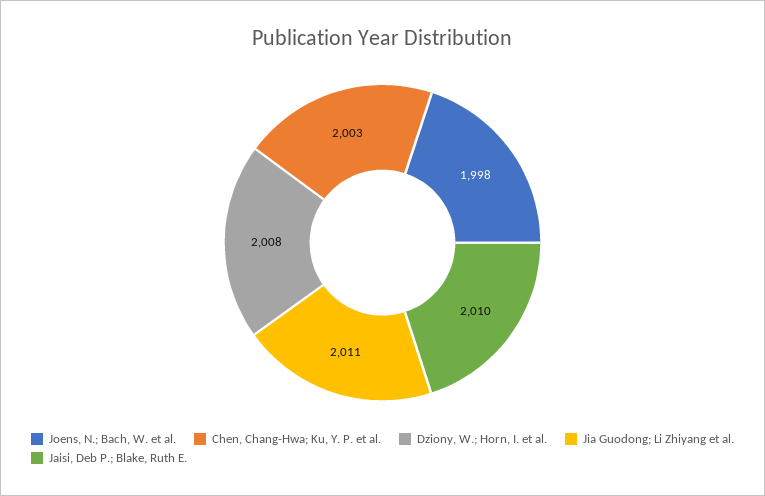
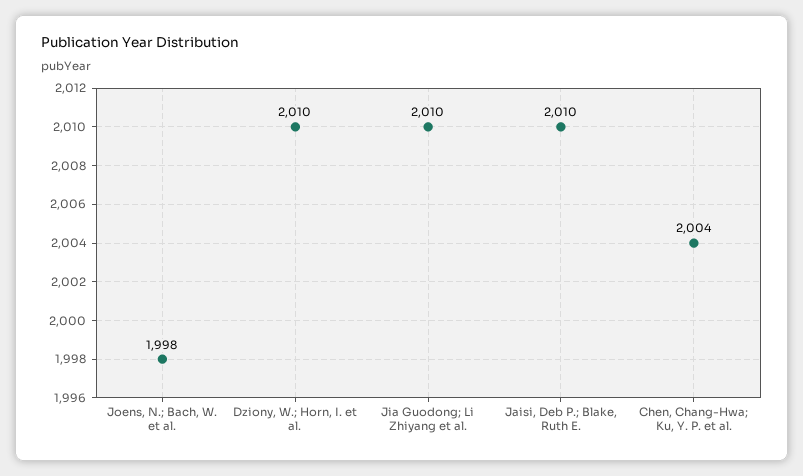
Chen, Chang-Hwa; Ku, Y. P. et al.: 2003 -> 2004
Dziony, W.; Horn, I. et al.: 2008 -> 2010
Jia Guodong; Li Zhiyang et al.: 2011 -> 2010

